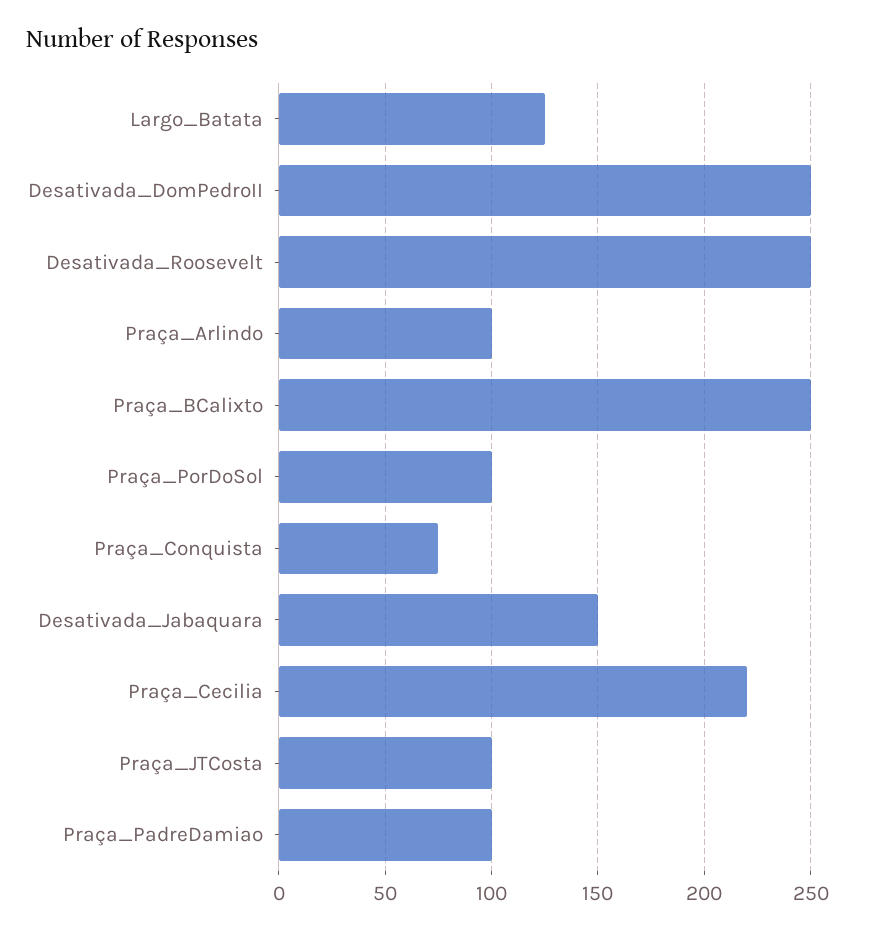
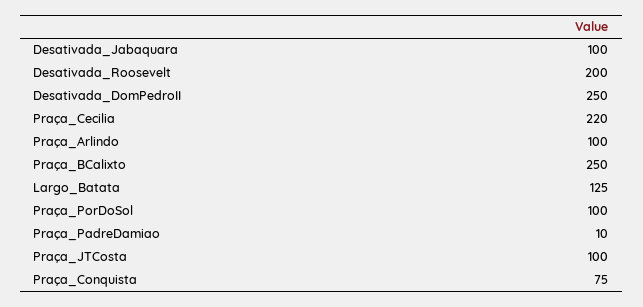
Desativada_Roosevelt: 250 -> 200
Desativada_Jabaquara: 150 -> 100
Praça_PadreDamiao: 100 -> 10

